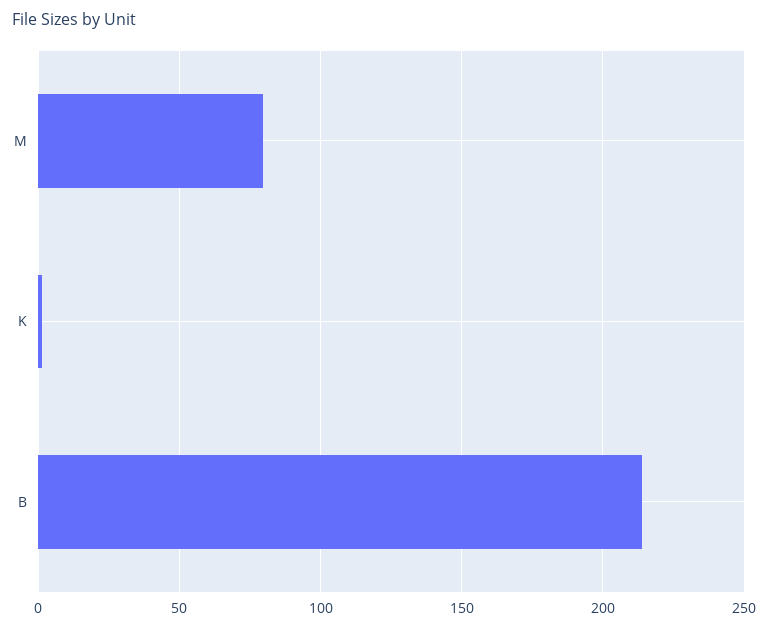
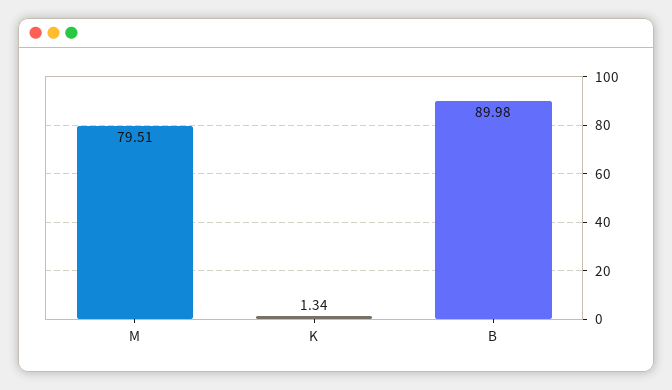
B: 215 -> 89.98

